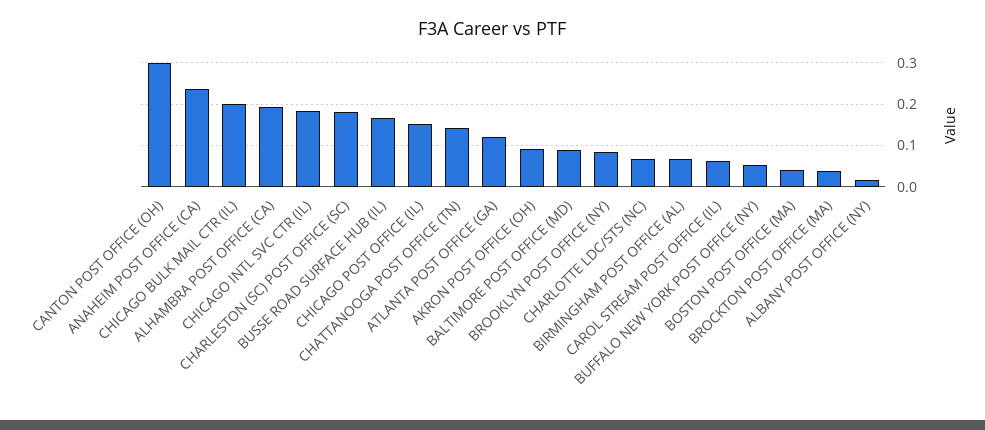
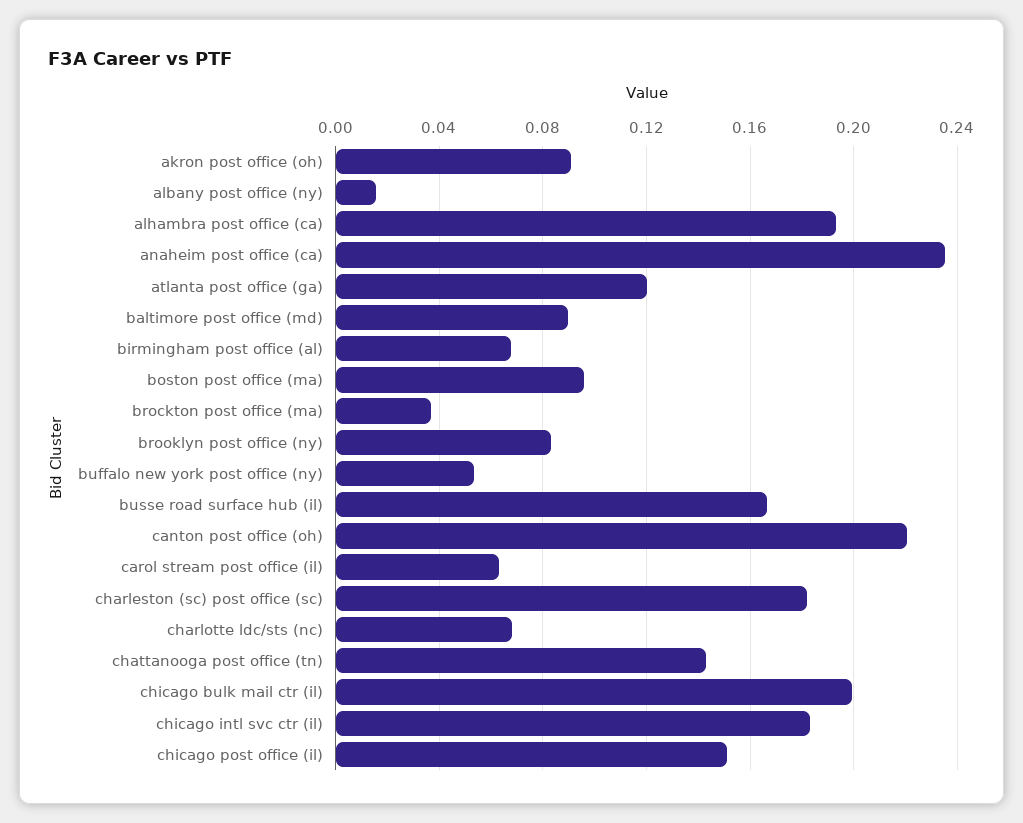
CANTON POST OFFICE (OH): 0.3 -> 0.22
BOSTON POST OFFICE (MA): 0.04 -> 0.095

